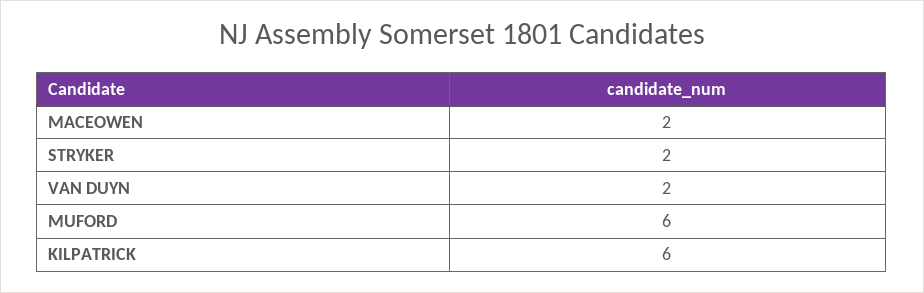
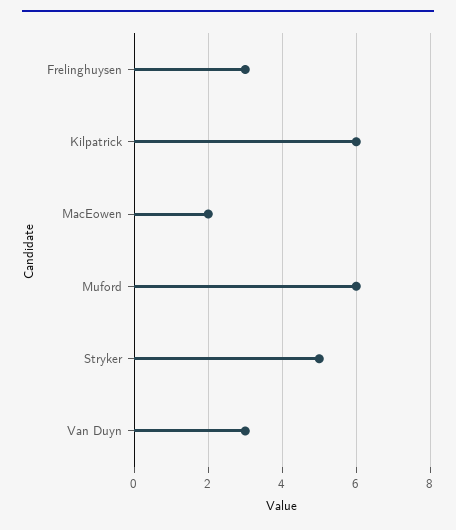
STRYKER: 2 -> 5
VAN DUYN: 2 -> 3
Frelinghuysen: none -> 3

